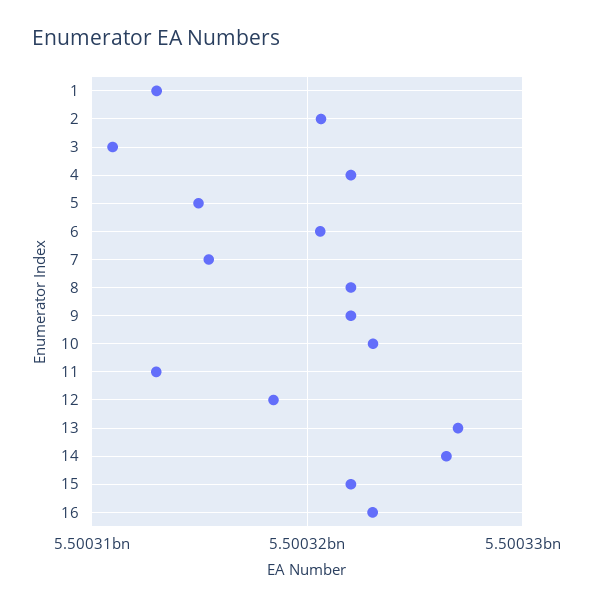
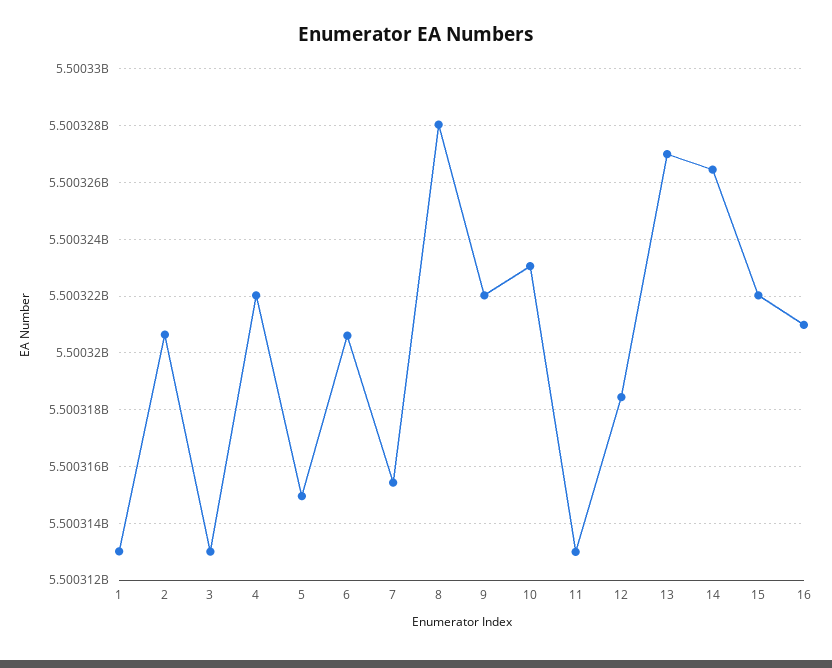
3: 5500311000 -> 5500313000
8: 5500322000 -> 5500328000
16: 5500323000 -> 5500321000

